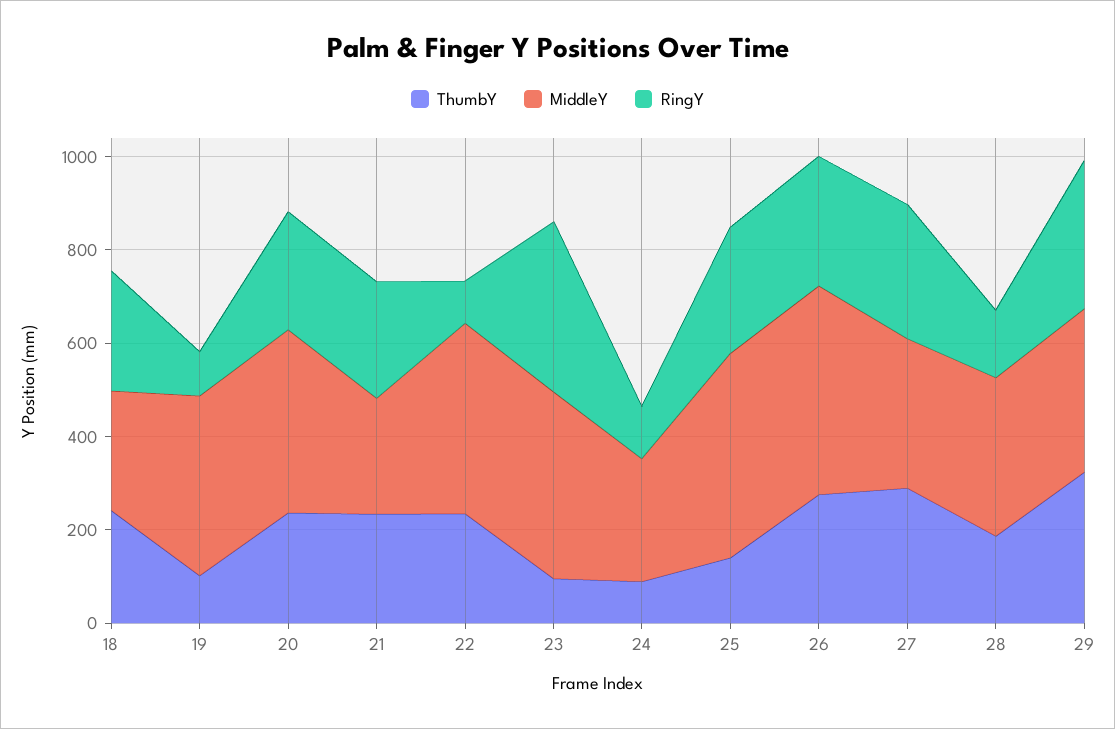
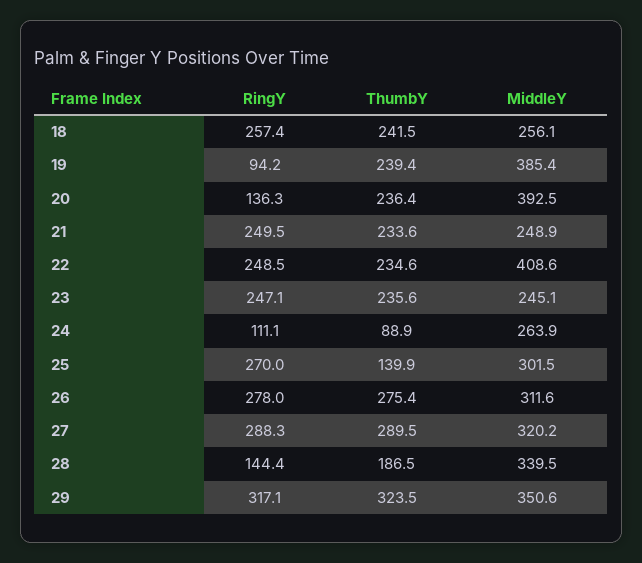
ThumbY, 19: 100 -> 239.4
RingY, 20: 250 -> 136.3
RingY, 22: 100 -> 248.5
ThumbY, 23: 100 -> 235.6
MiddleY, 23: 400 -> 245.1
RingY, 23: 350 -> 247.1
MiddleY, 25: 450 -> 301.5
MiddleY, 26: 450 -> 311.6

